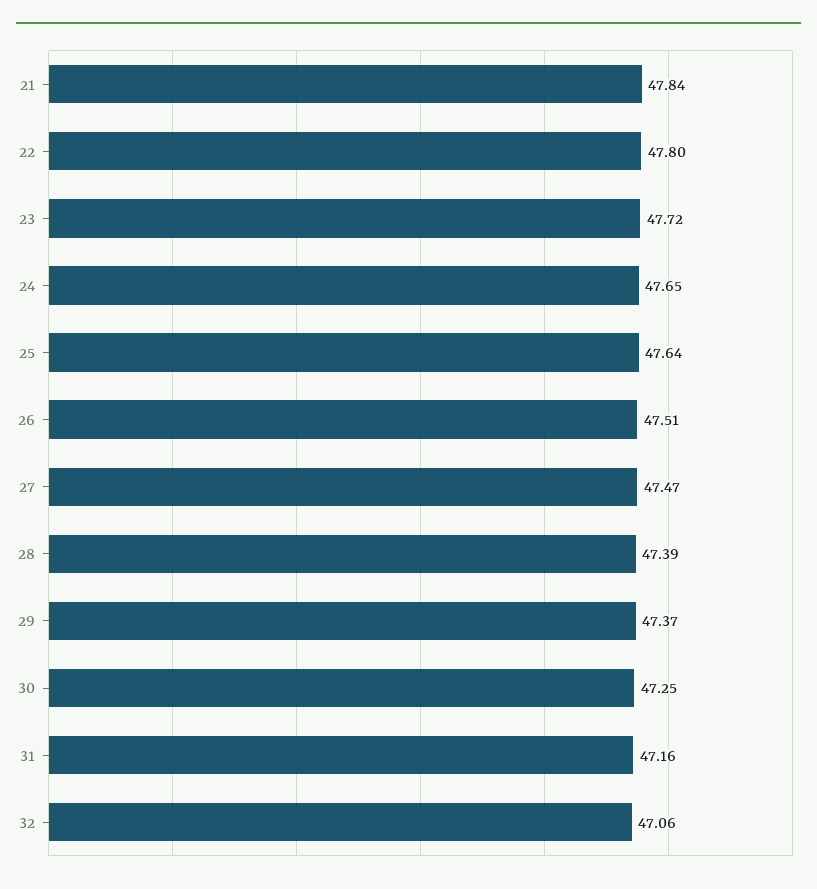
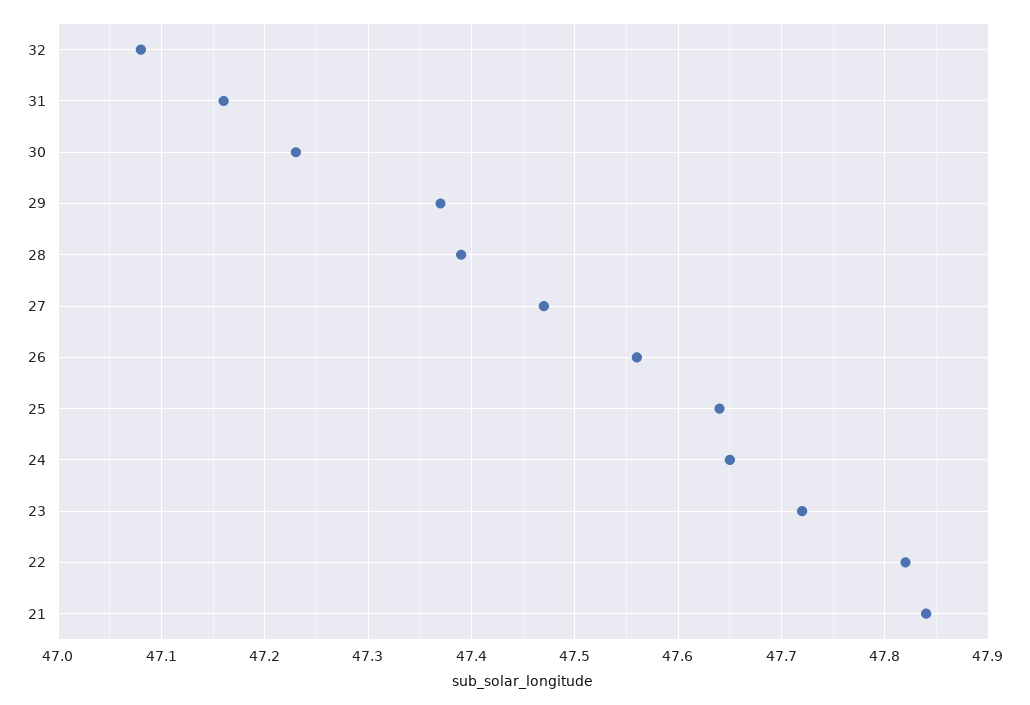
22: 47.8 -> 47.82
26: 47.51 -> 47.56
30: 47.25 -> 47.23
32: 47.06 -> 47.08

